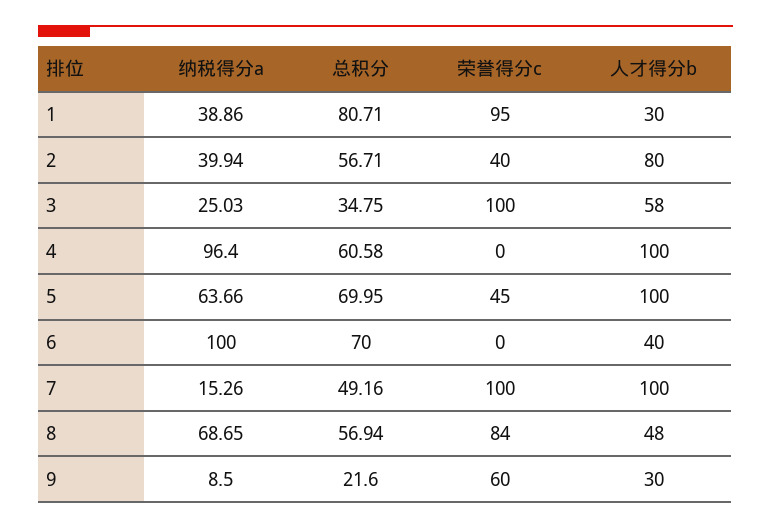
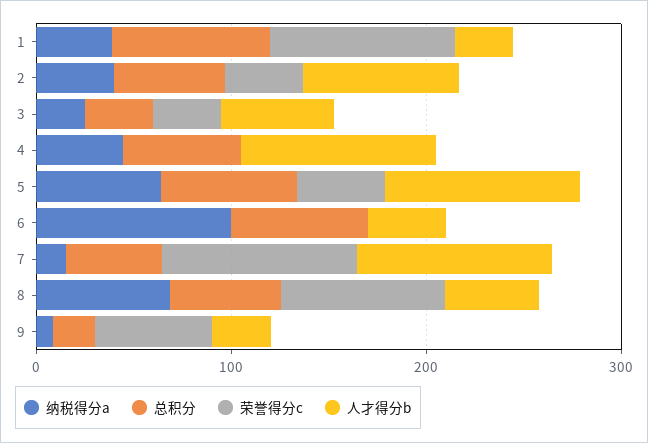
荣誉得分c, 3: 100 -> 40
纳税得分a, 4: 96.4 -> 40

